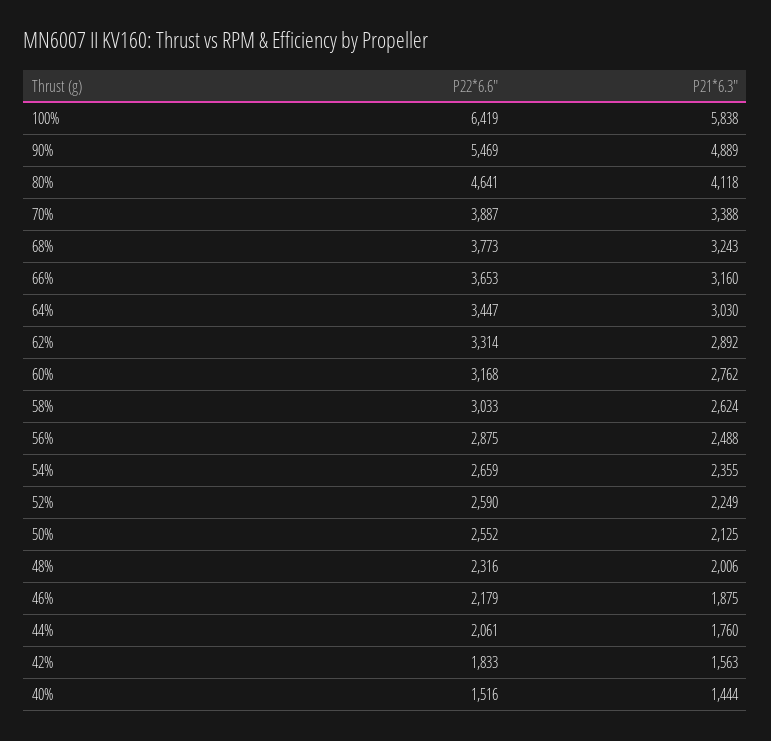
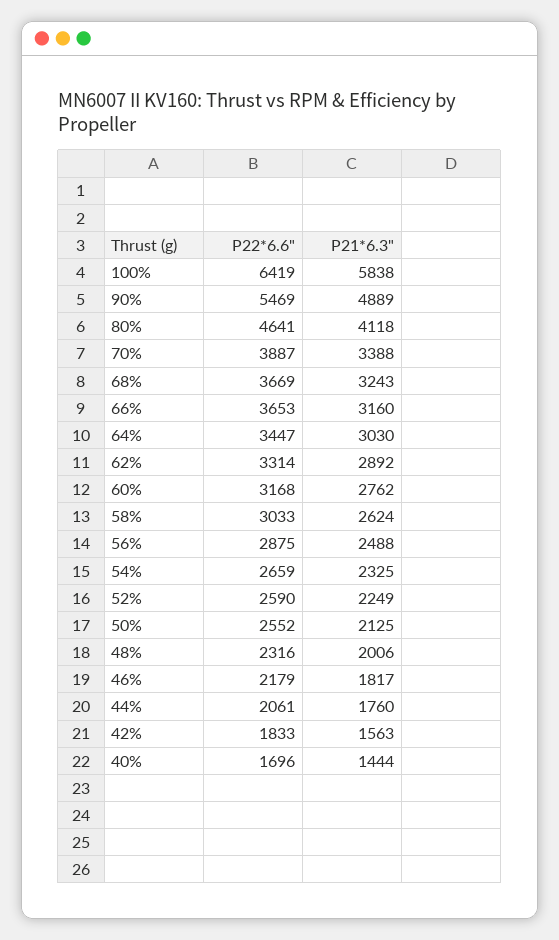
P22*6.6", 68%: 3773 -> 3669
P21*6.3", 54%: 2355 -> 2325
P21*6.3", 46%: 1875 -> 1817
P22*6.6", 40%: 1516 -> 1696

